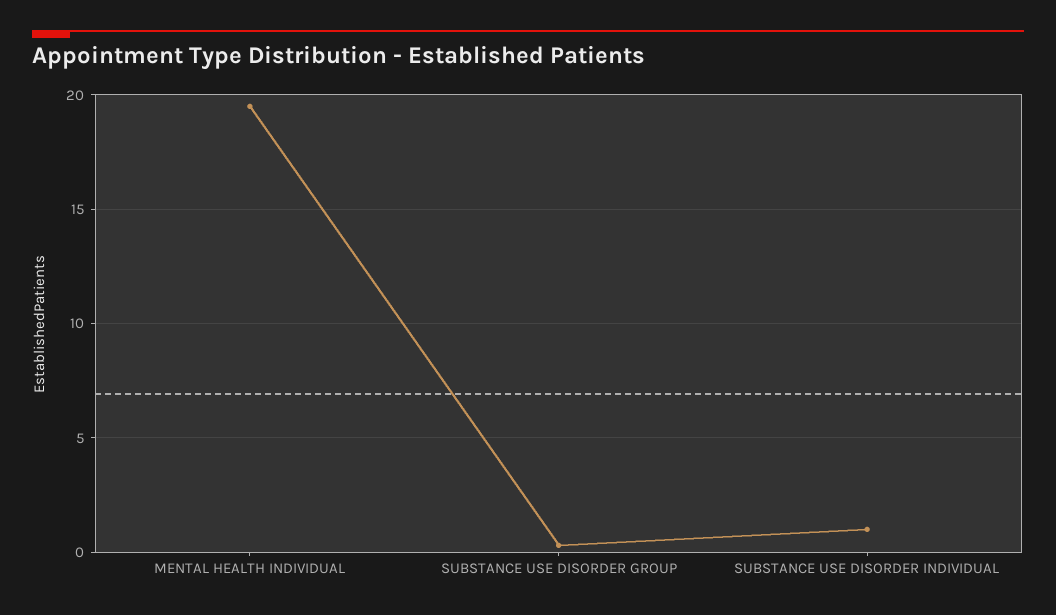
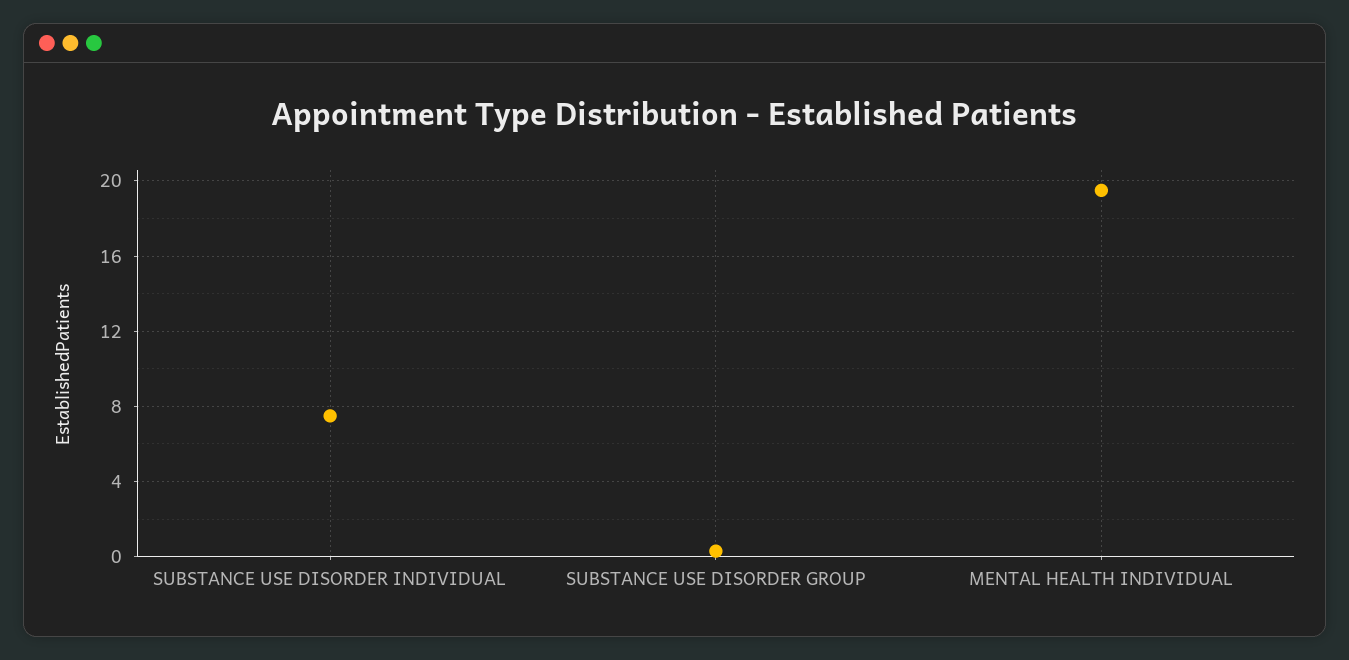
SUBSTANCE USE DISORDER INDIVIDUAL: 1 -> 7.5

